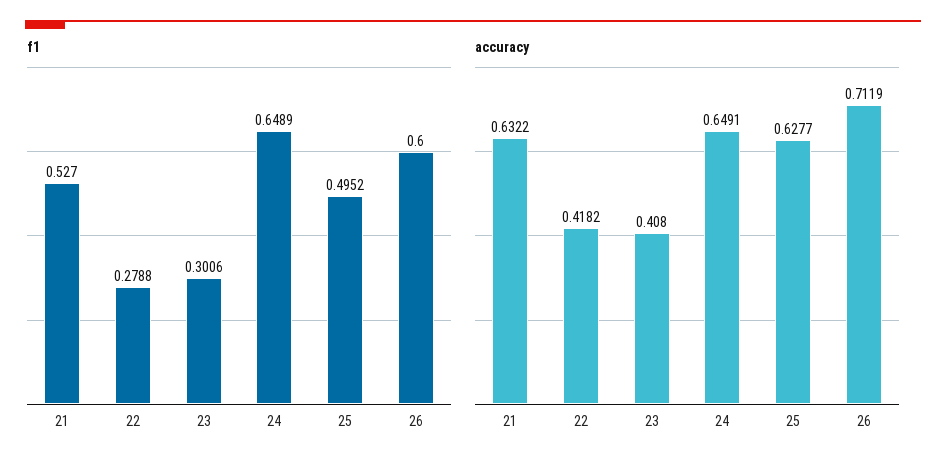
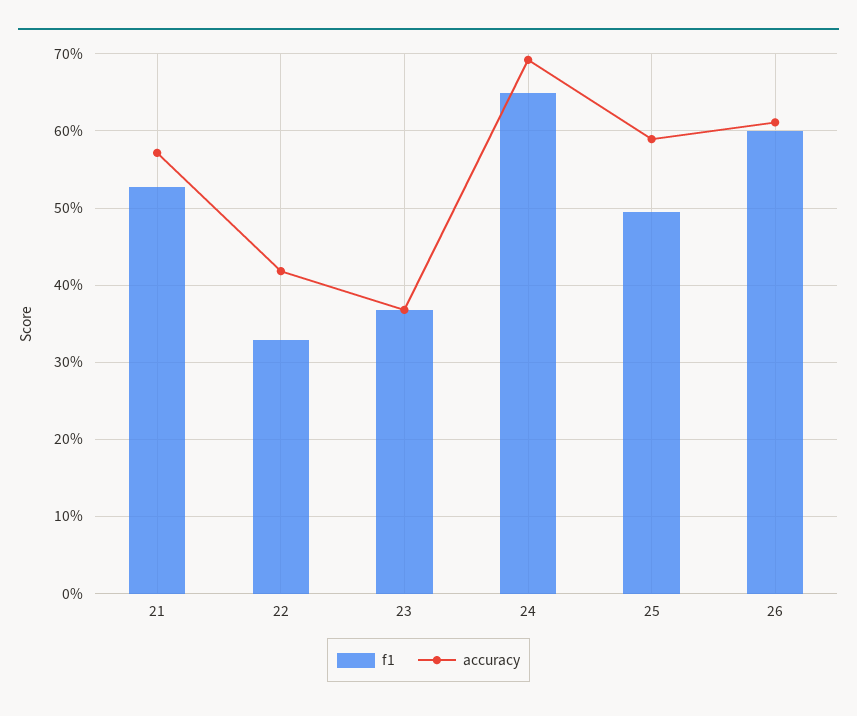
f1, 22: 0.2788 -> 0.33
f1, 23: 0.3006 -> 0.37
accuracy, 21: 0.6322 -> 0.57
accuracy, 23: 0.408 -> 0.37
accuracy, 24: 0.6491 -> 0.69
accuracy, 25: 0.6277 -> 0.59
accuracy, 26: 0.7119 -> 0.61

